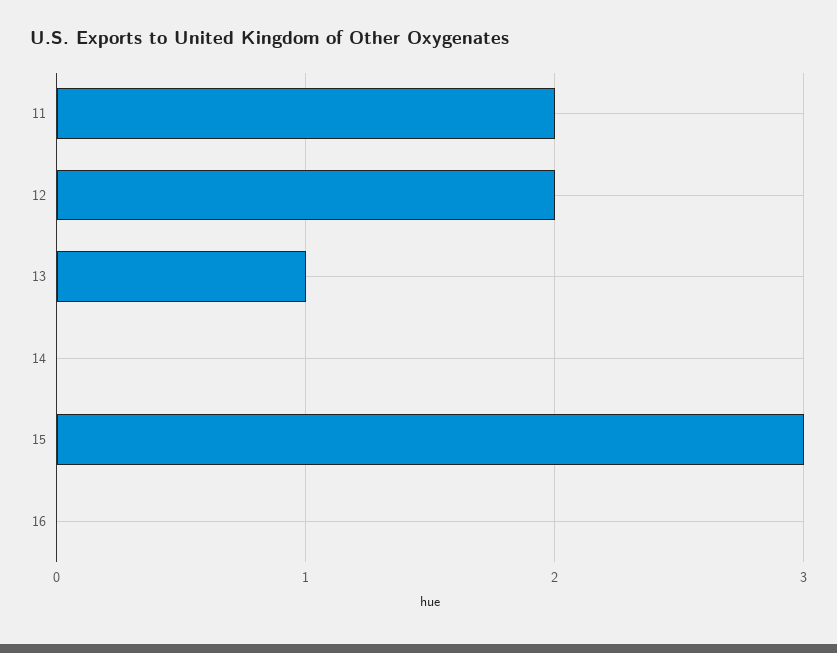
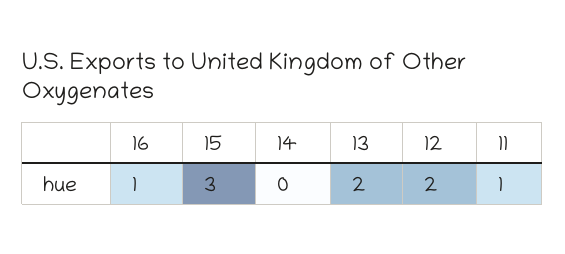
11: 2 -> 1
13: 1 -> 2
16: 0 -> 1

